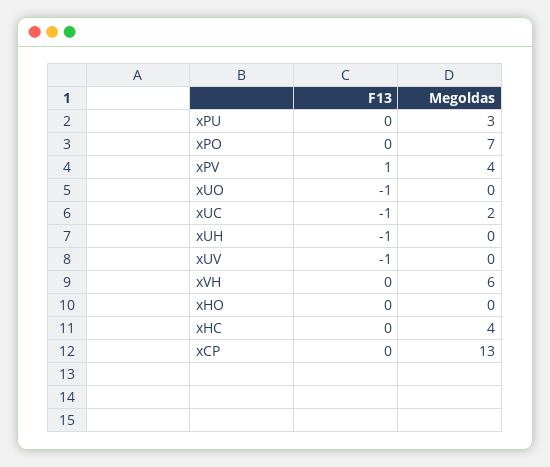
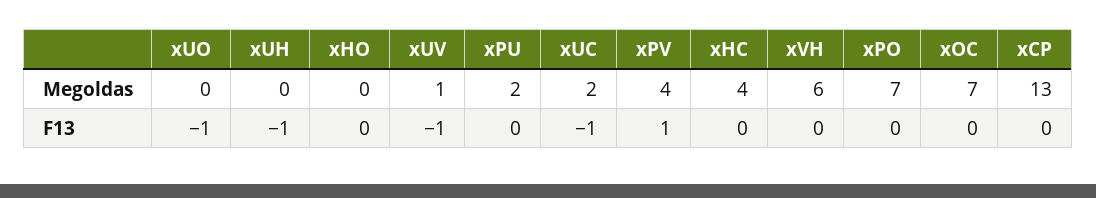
Megoldas, xPU: 3 -> 2
Megoldas, xUV: 0 -> 1
Megoldas, xOC: none -> 7
F13, xOC: none -> 0

